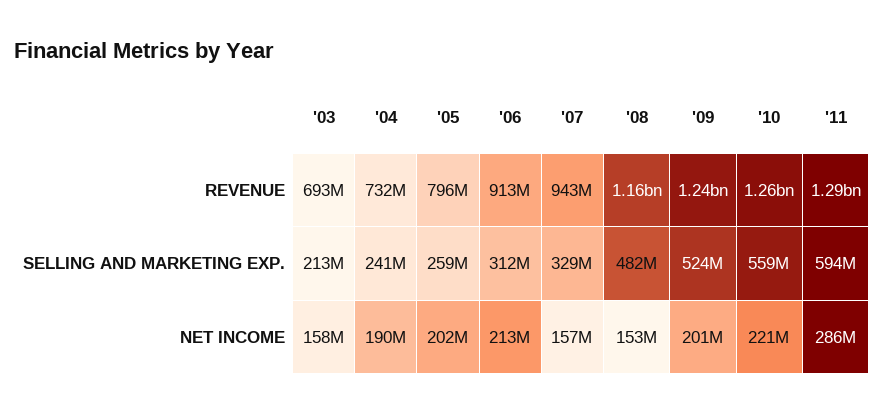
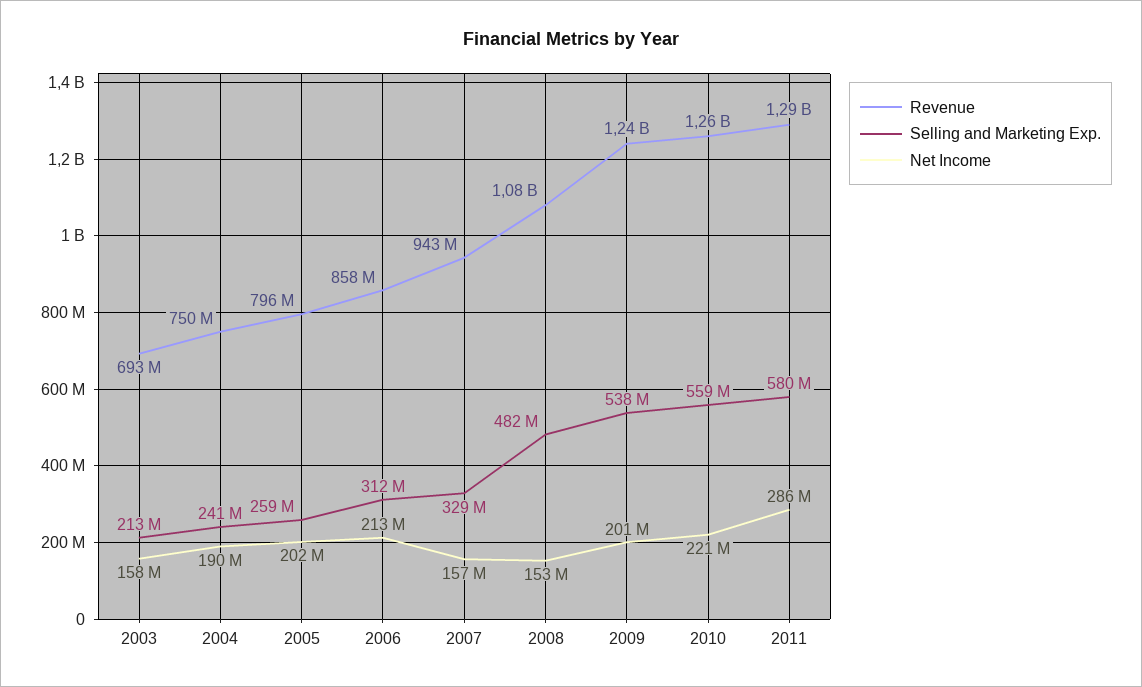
REVENUE, '04: 732000000 -> 750000000
REVENUE, '06: 913000000 -> 858000000
REVENUE, '08: 1160000000 -> 1080000000
SELLING AND MARKETING EXP., '09: 524000000 -> 538000000
SELLING AND MARKETING EXP., '11: 594000000 -> 580000000

